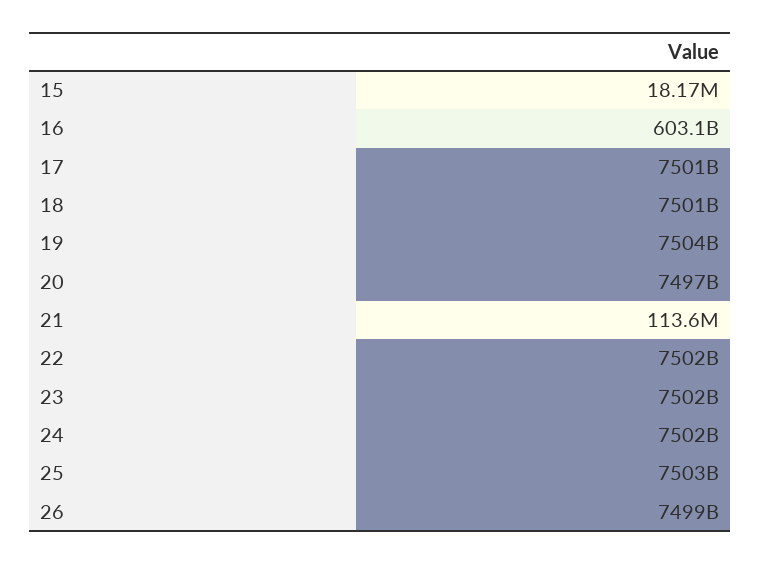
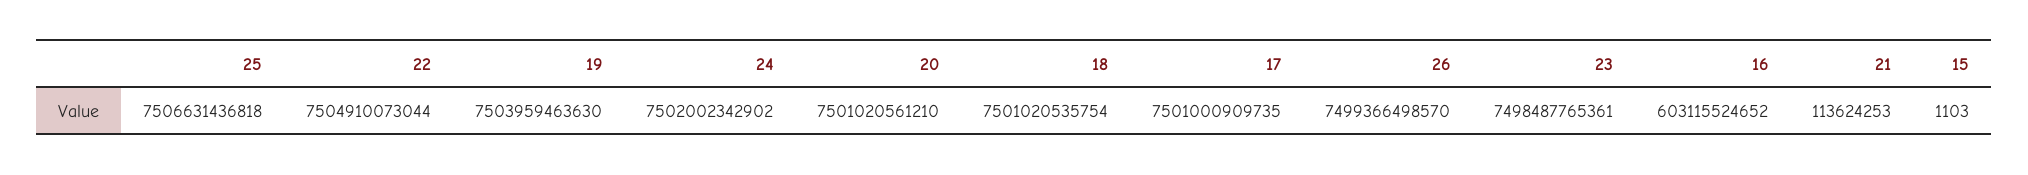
15: 18170000 -> 1103
20: 7497000000000 -> 7501020561210
22: 7502000000000 -> 7504910073044
23: 7502000000000 -> 7498487765361
25: 7503000000000 -> 7506631436818

